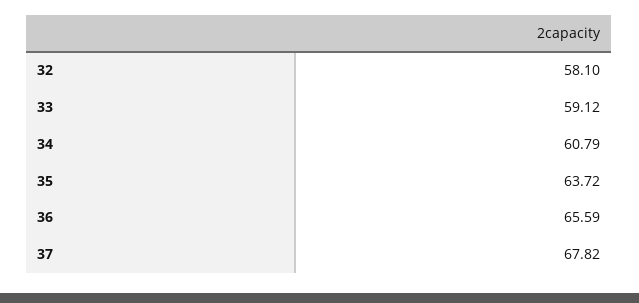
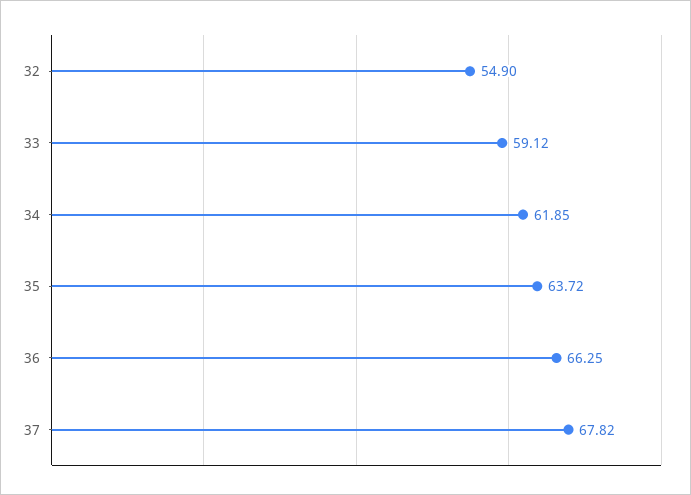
32: 58.1 -> 54.9
34: 60.79 -> 61.85
36: 65.59 -> 66.25

